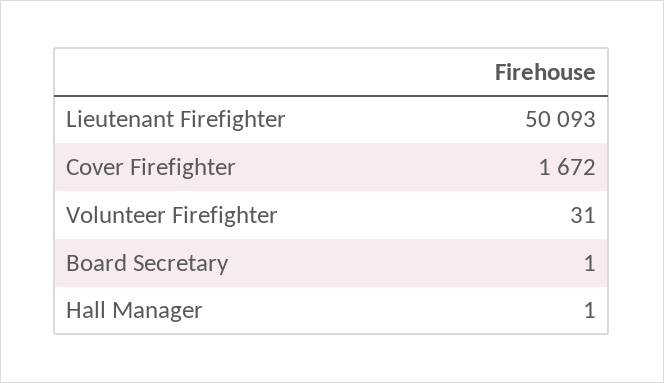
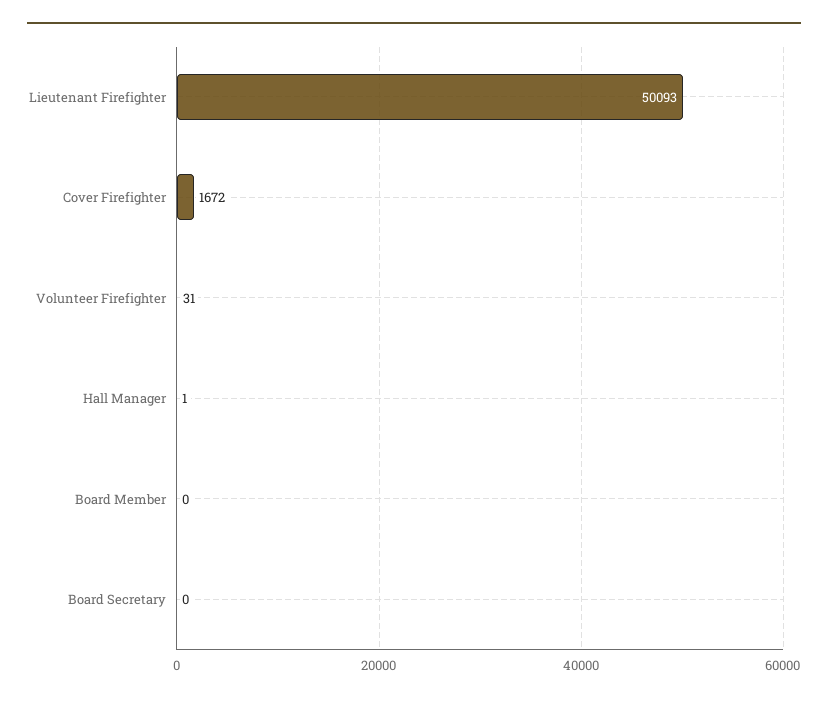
Board Secretary: 1 -> 0
Board Member: none -> 0

